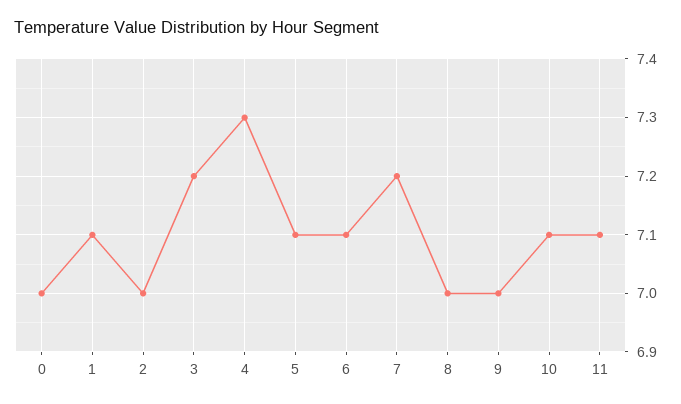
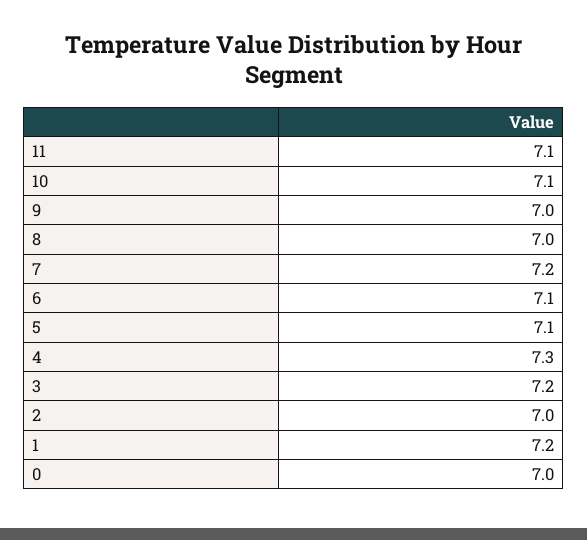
1: 7.1 -> 7.2

